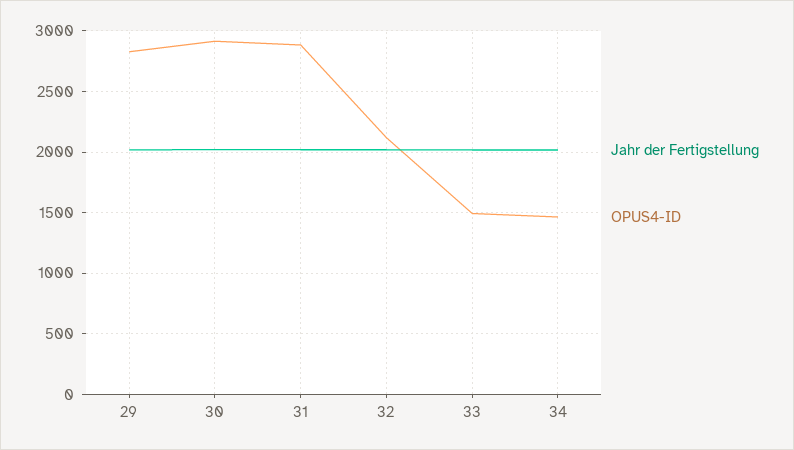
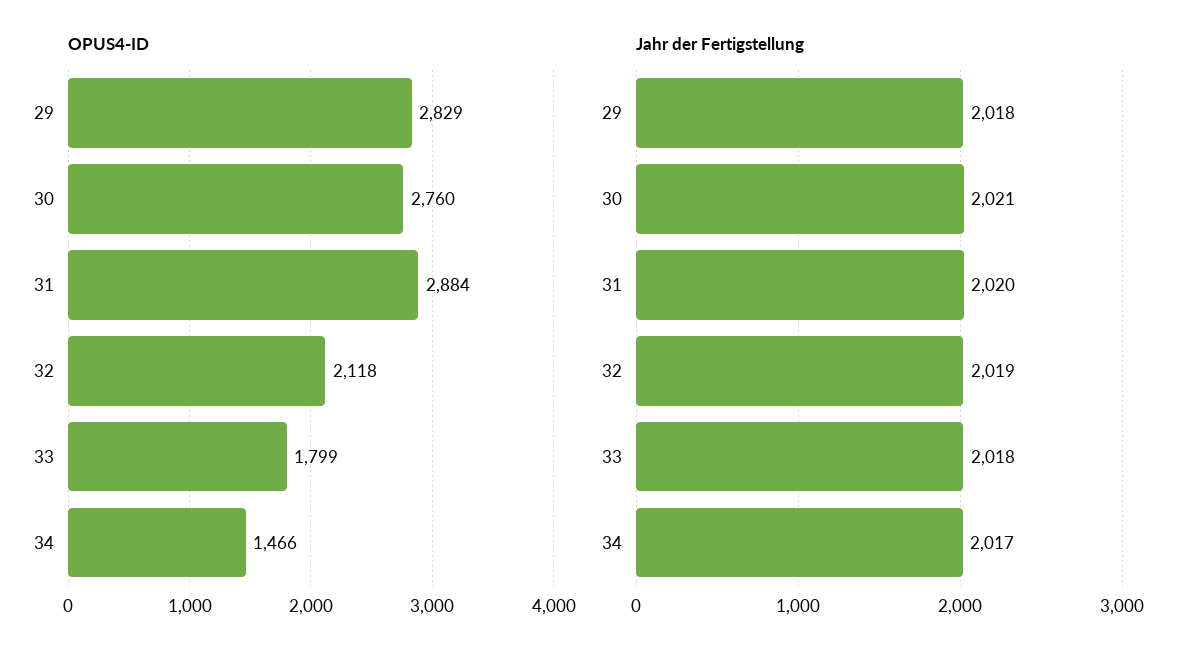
OPUS4-ID, 30: 2900 -> 2760
OPUS4-ID, 33: 1500 -> 1799

